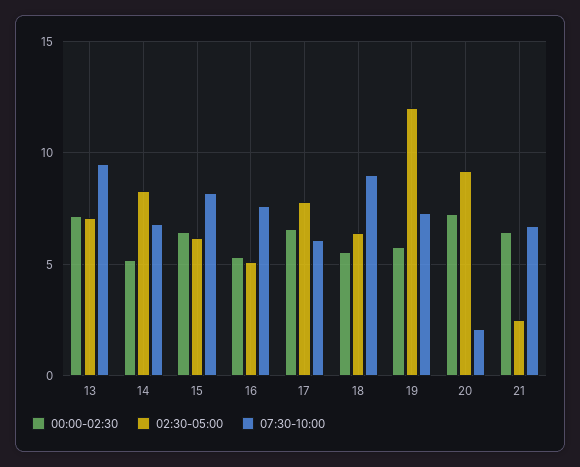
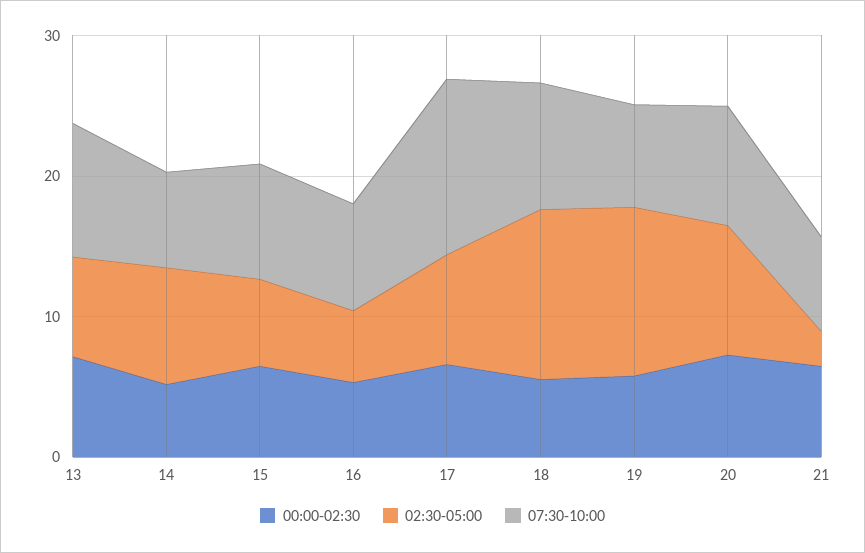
07:30-10:00, 17: 6 -> 12
02:30-05:00, 18: 6.5 -> 12
07:30-10:00, 20: 2 -> 8

